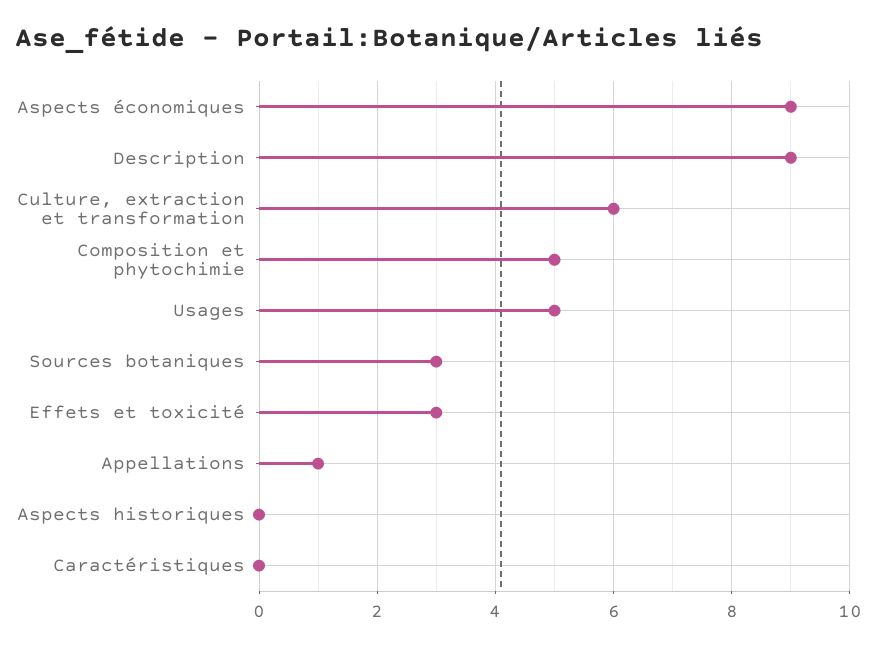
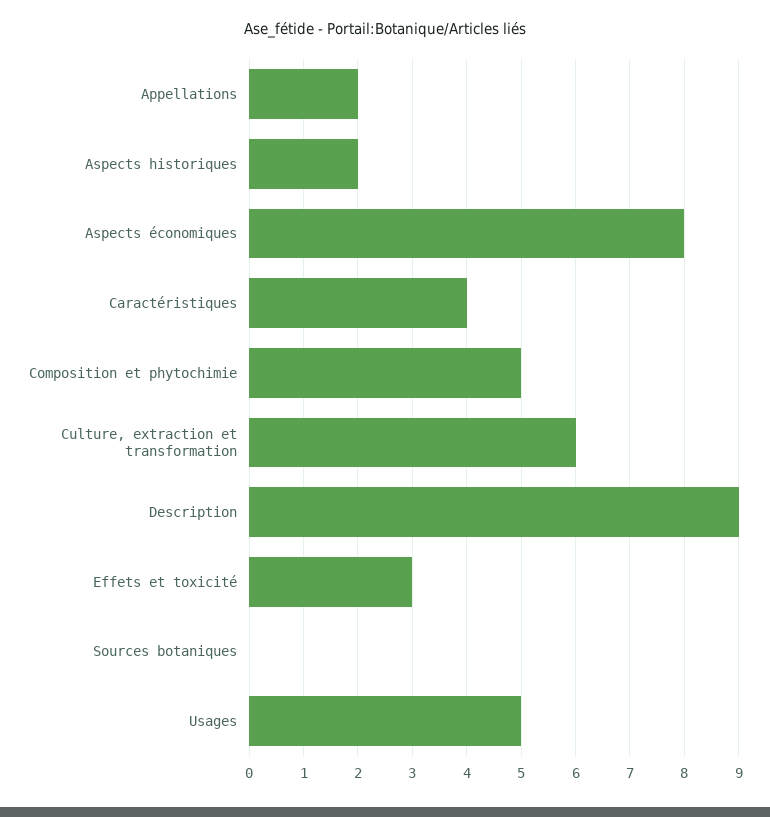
Aspects économiques: 9 -> 8
Sources botaniques: 3 -> 0
Appellations: 1 -> 2
Aspects historiques: 0 -> 2
Caractéristiques: 0 -> 4

